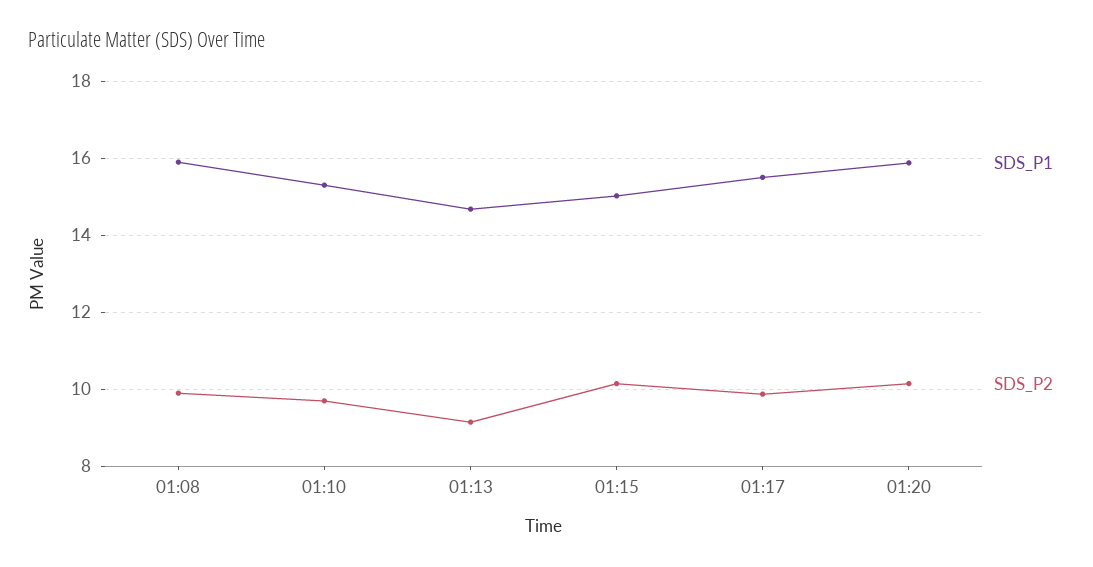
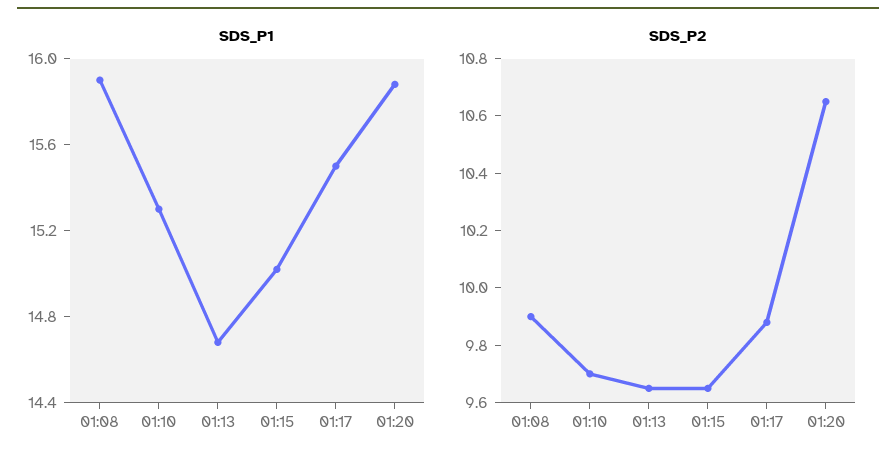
SDS_P2, 01:13: 9.2 -> 9.65
SDS_P2, 01:15: 10.2 -> 9.65
SDS_P2, 01:20: 10.2 -> 10.65

